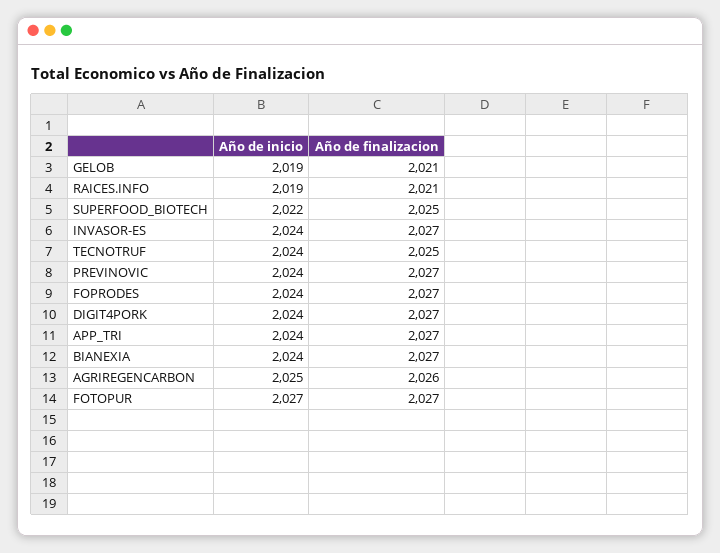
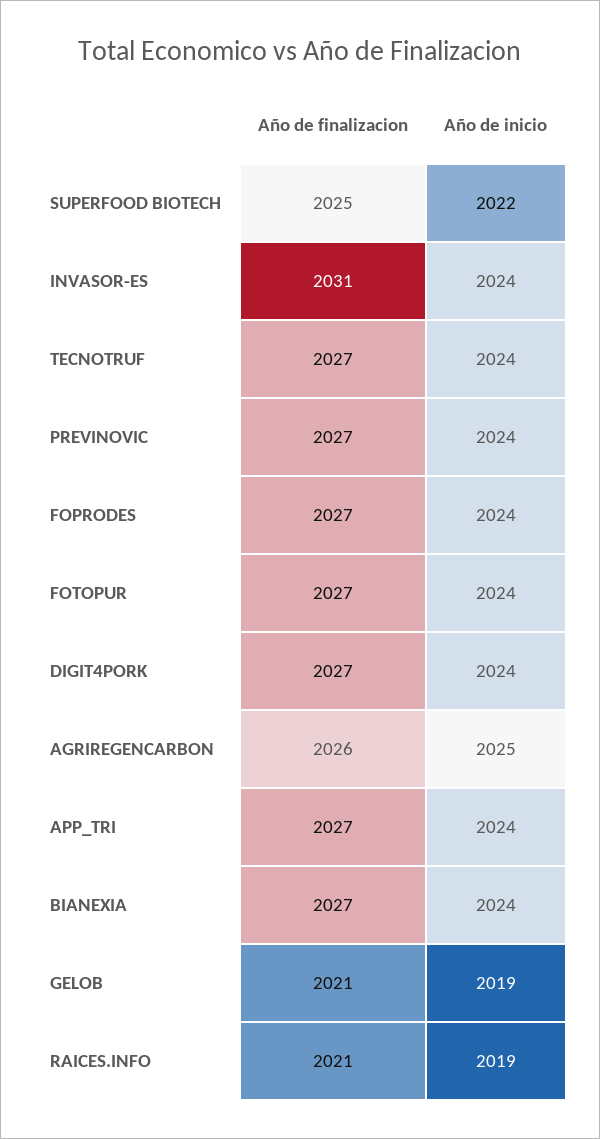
Año de finalizacion, INVASOR-ES: 2027 -> 2031
Año de finalizacion, TECNOTRUF: 2025 -> 2027
Año de inicio, FOTOPUR: 2027 -> 2024

